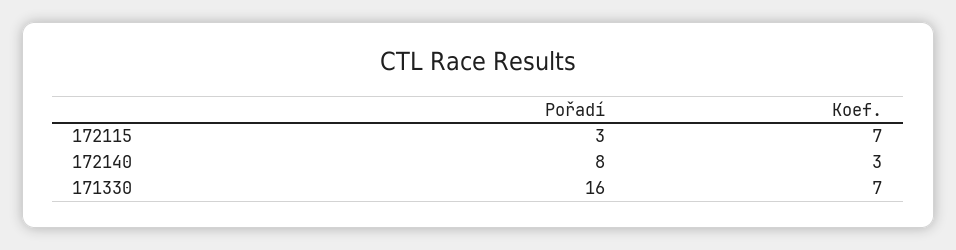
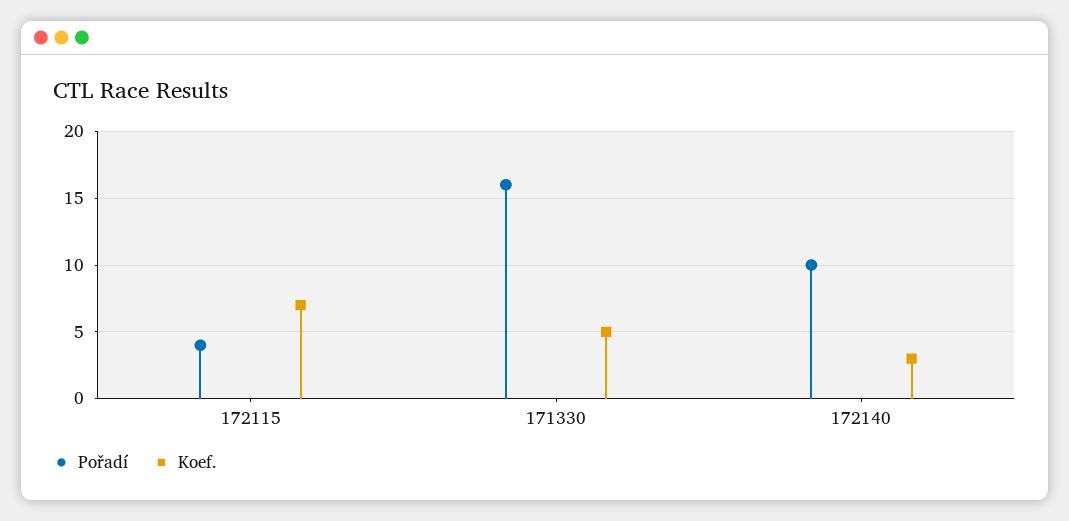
Pořadí, 172115: 3 -> 4
Pořadí, 172140: 8 -> 10
Koef., 171330: 7 -> 5

